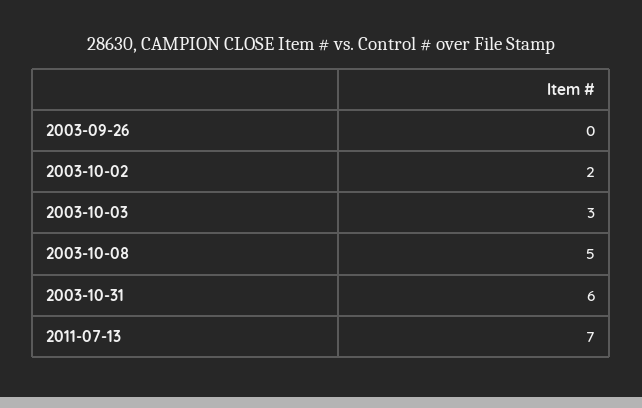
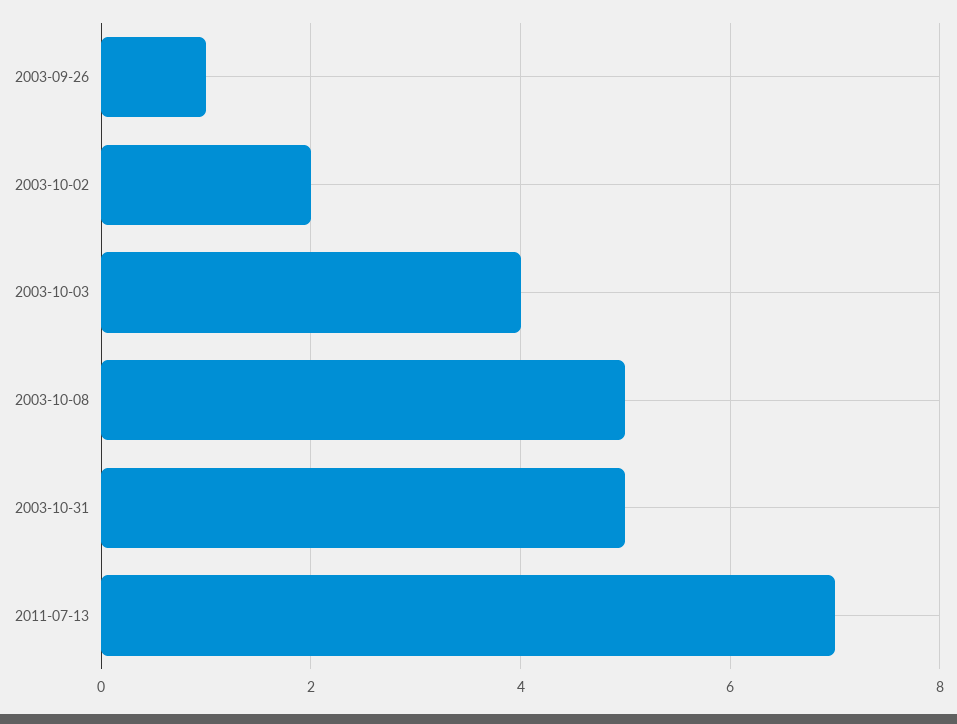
2003-09-26: 0 -> 1
2003-10-03: 3 -> 4
2003-10-31: 6 -> 5

